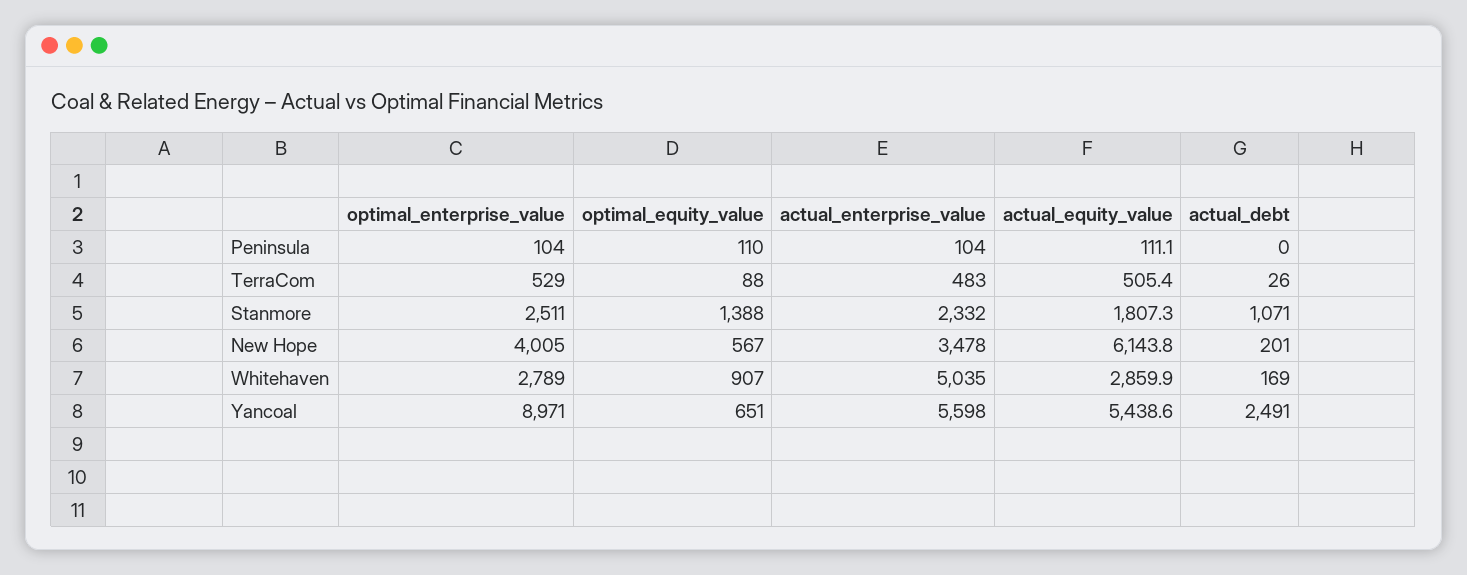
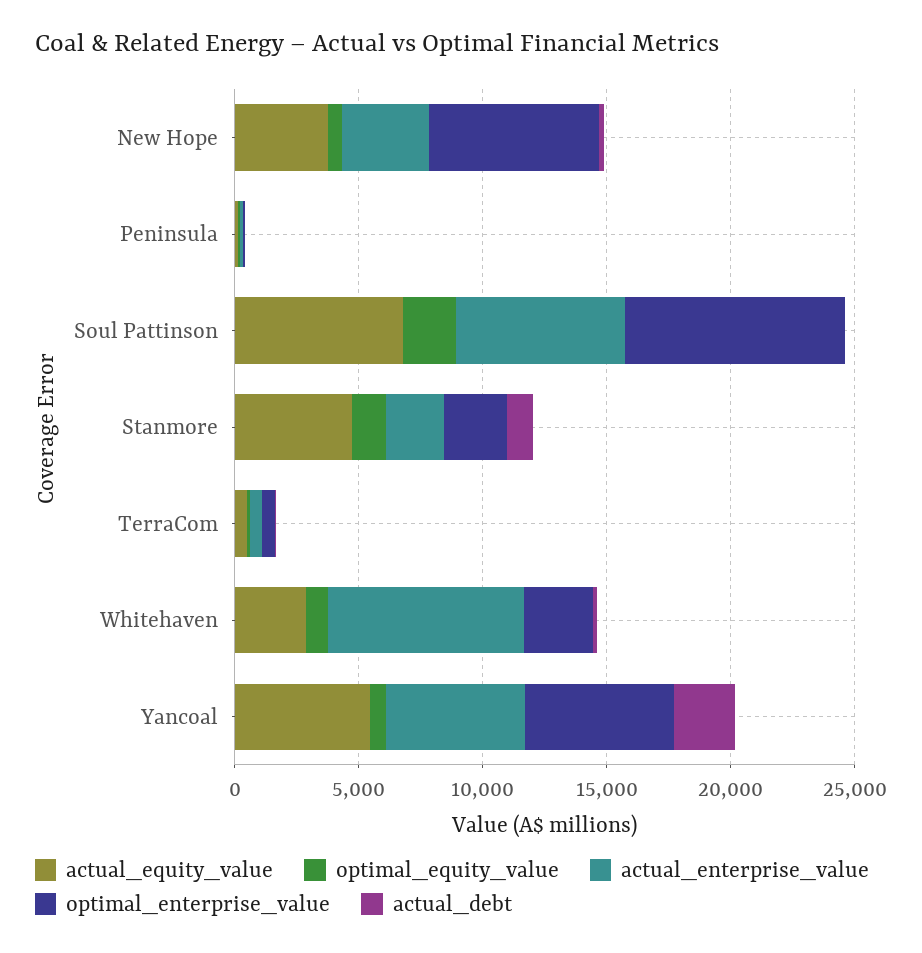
actual_equity_value, Stanmore: 1807.3 -> 5000
optimal_enterprise_value, New Hope: 4005 -> 7000
actual_equity_value, New Hope: 6143.8 -> 4000
actual_enterprise_value, Whitehaven: 5035 -> 8000
optimal_enterprise_value, Yancoal: 8971 -> 6000
actual_equity_value, Soul Pattinson: none -> 7000
optimal_equity_value, Soul Pattinson: none -> 2000
actual_enterprise_value, Soul Pattinson: none -> 7000
optimal_enterprise_value, Soul Pattinson: none -> 9000
actual_debt, Soul Pattinson: none -> 0

